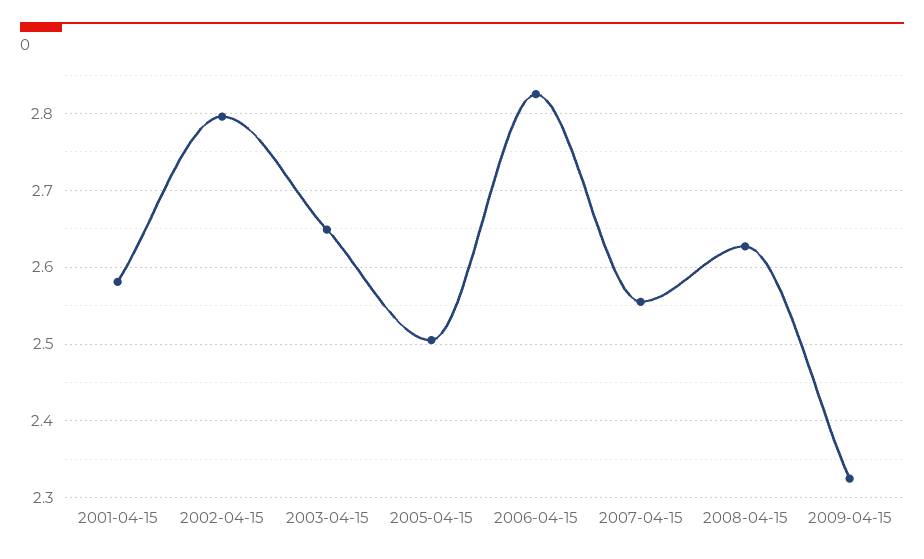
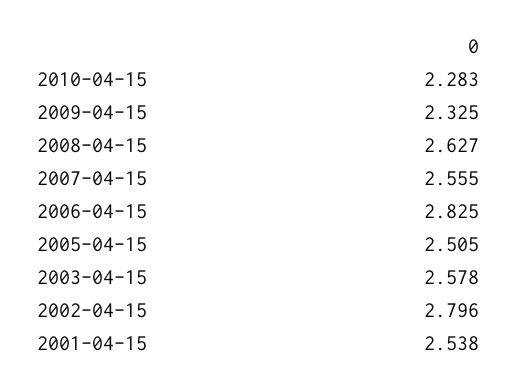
2001-04-15: 2.58 -> 2.538
2003-04-15: 2.65 -> 2.578
2010-04-15: none -> 2.283

